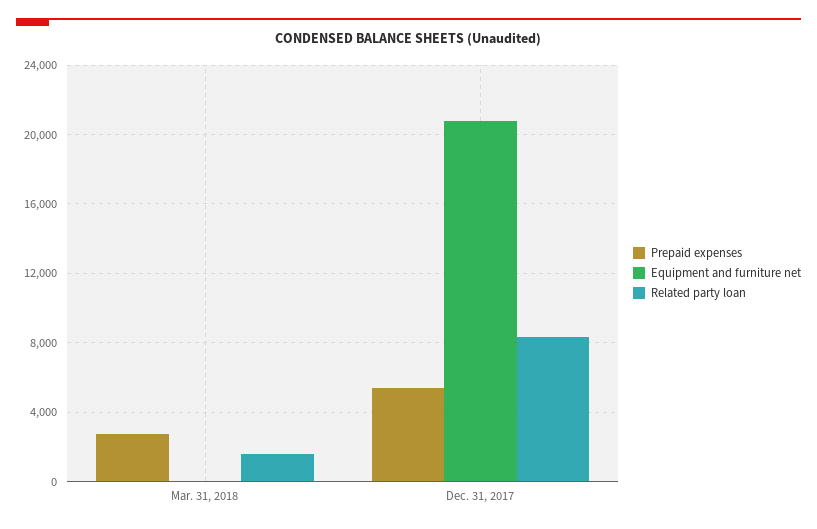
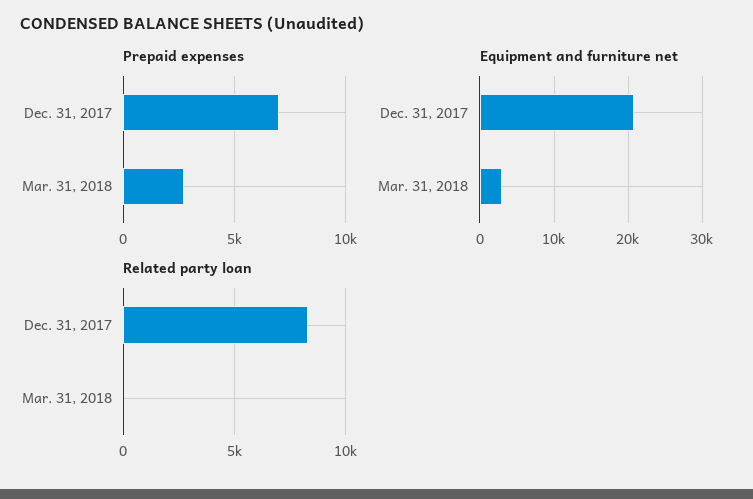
Equipment and furniture net, Mar. 31, 2018: 0 -> 3000
Related party loan, Mar. 31, 2018: 1500 -> 0
Prepaid expenses, Dec. 31, 2017: 5500 -> 7000

